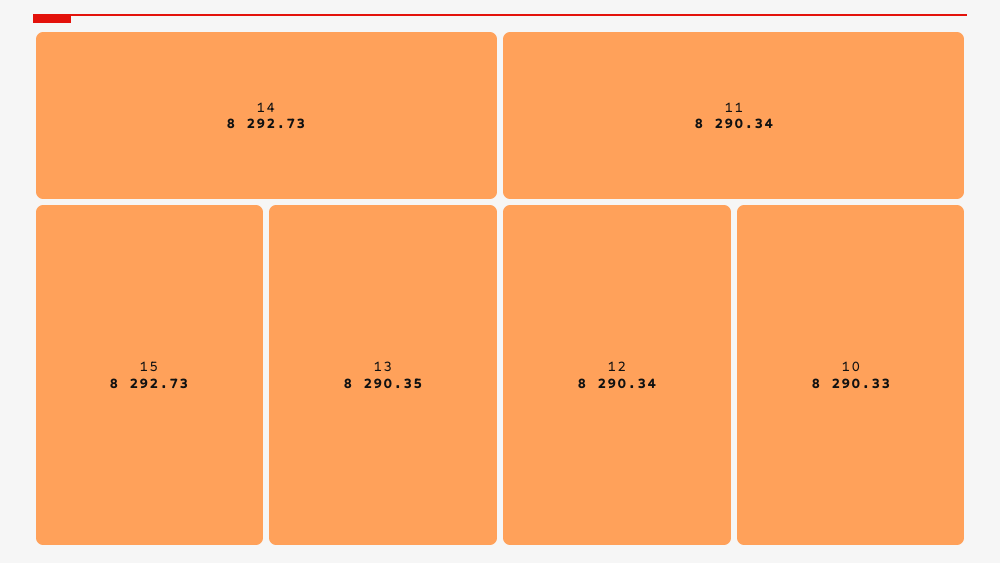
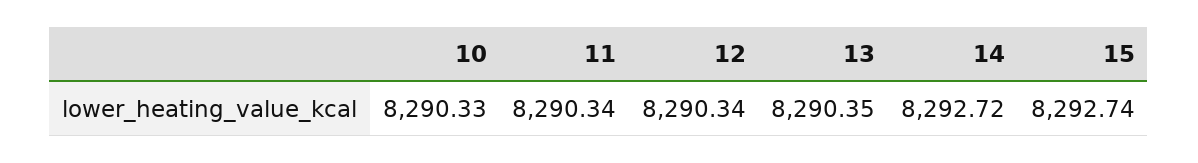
14: 8292.73 -> 8292.72
15: 8292.73 -> 8292.74

